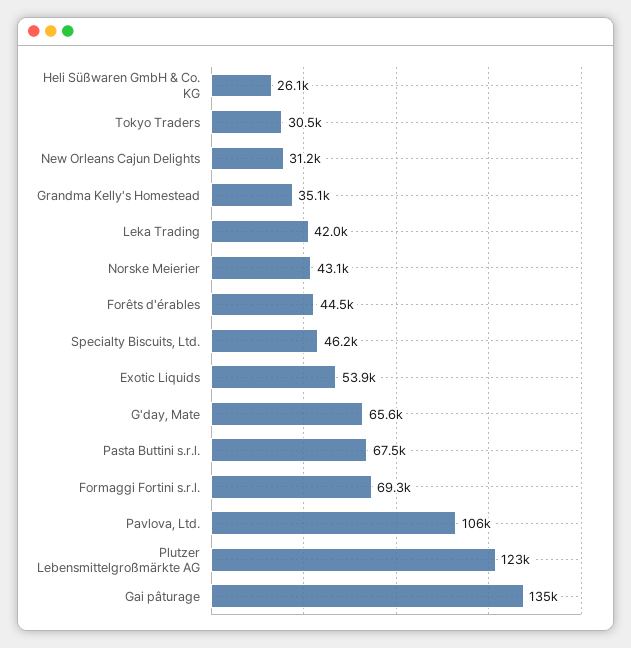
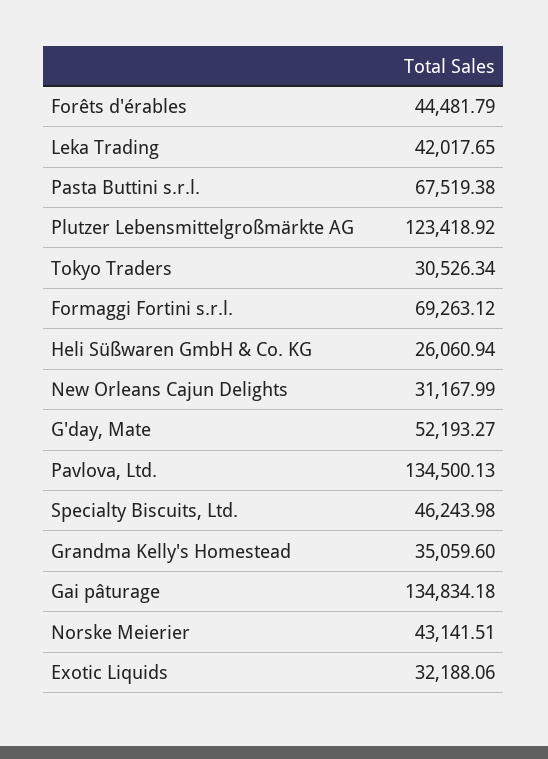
Exotic Liquids: 53900 -> 32188.06
G'day, Mate: 65600 -> 52193.27
Pavlova, Ltd.: 106000 -> 134500.13

